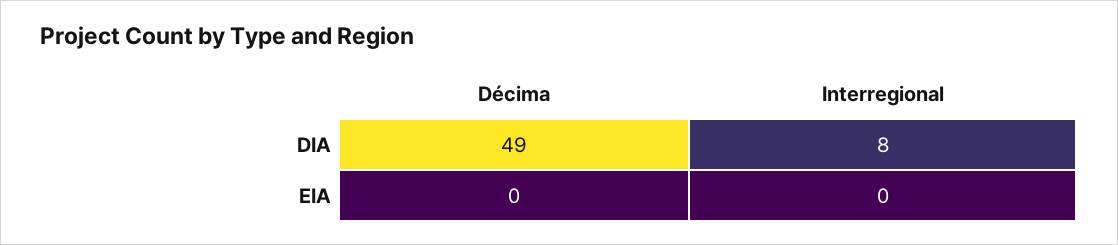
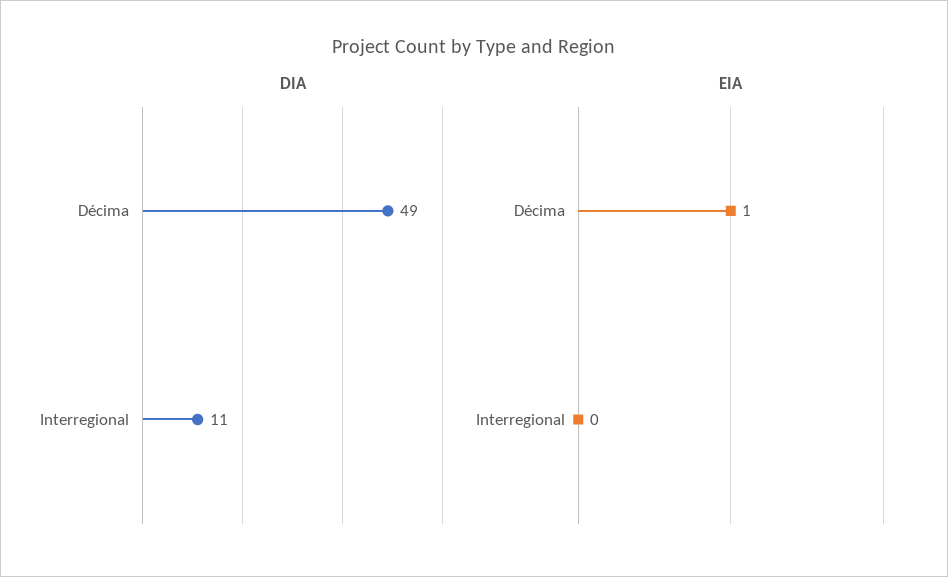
DIA, Interregional: 8 -> 11
EIA, Décima: 0 -> 1

